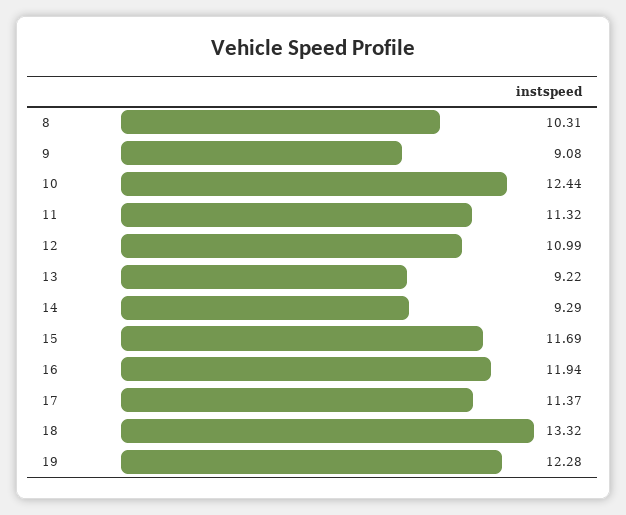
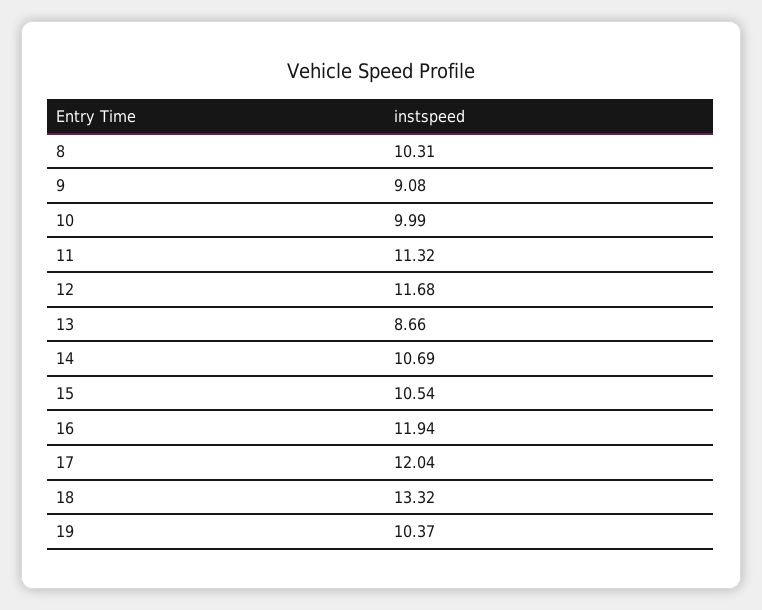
10: 12.44 -> 9.99
12: 10.99 -> 11.68
13: 9.22 -> 8.66
14: 9.29 -> 10.69
15: 11.69 -> 10.54
17: 11.37 -> 12.04
19: 12.28 -> 10.37

